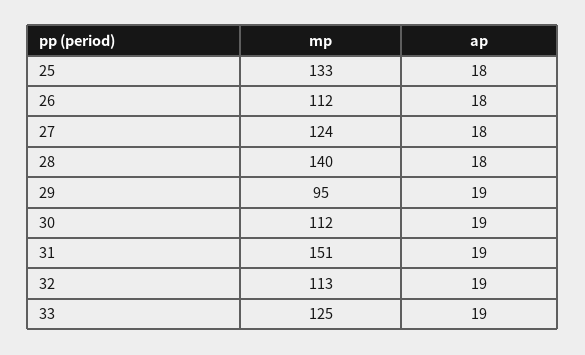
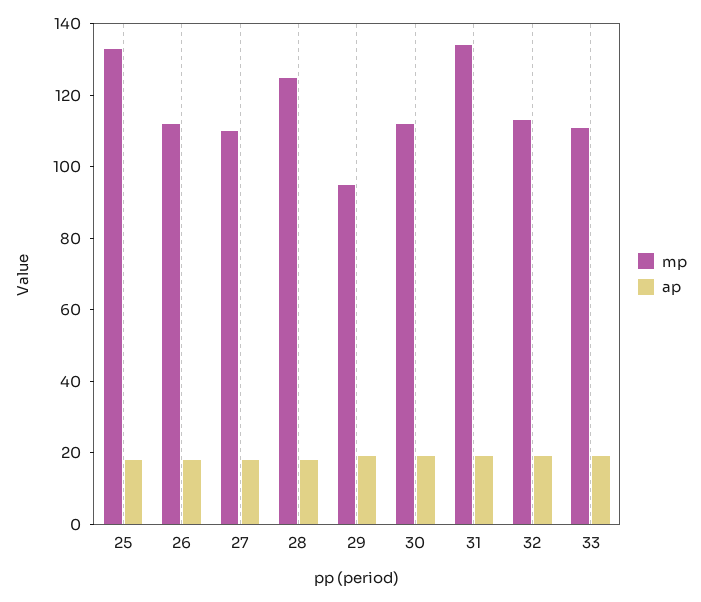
mp, 27: 124 -> 110
mp, 28: 140 -> 125
mp, 31: 151 -> 135
mp, 33: 125 -> 110

